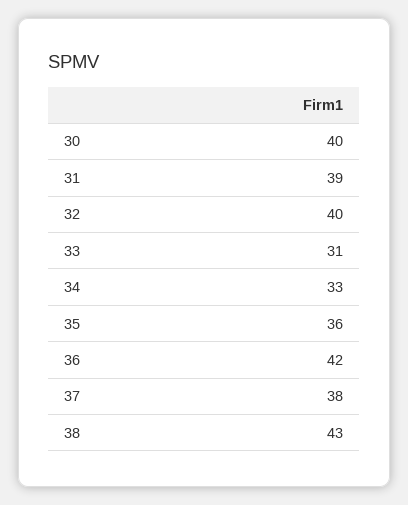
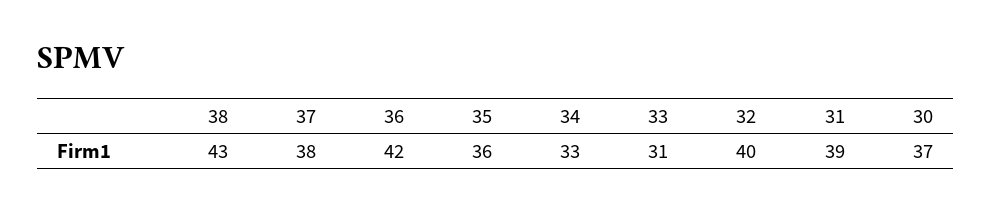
30: 40 -> 37

